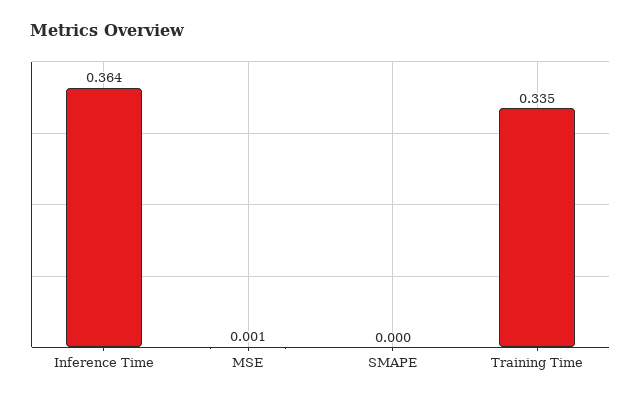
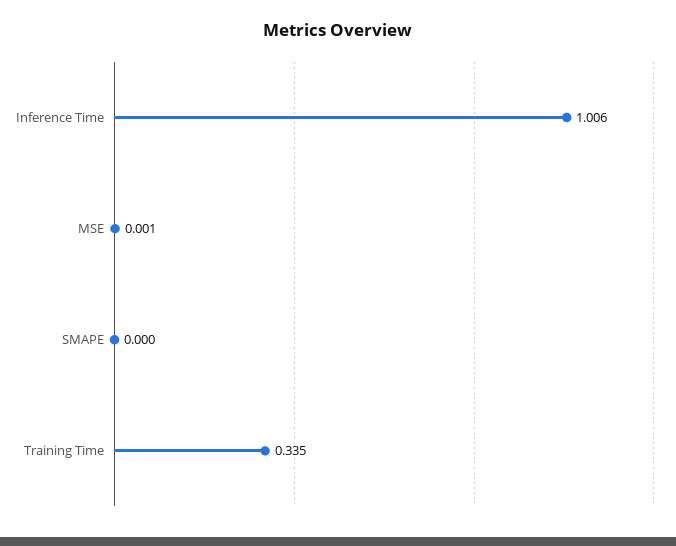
Inference Time: 0.364 -> 1.006

